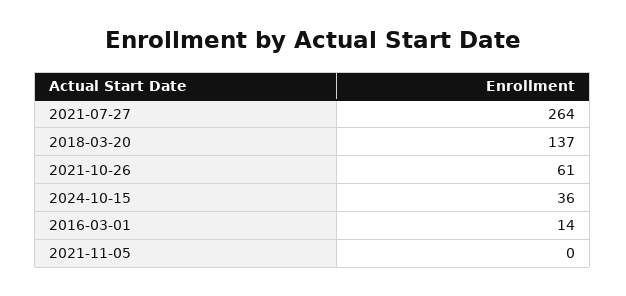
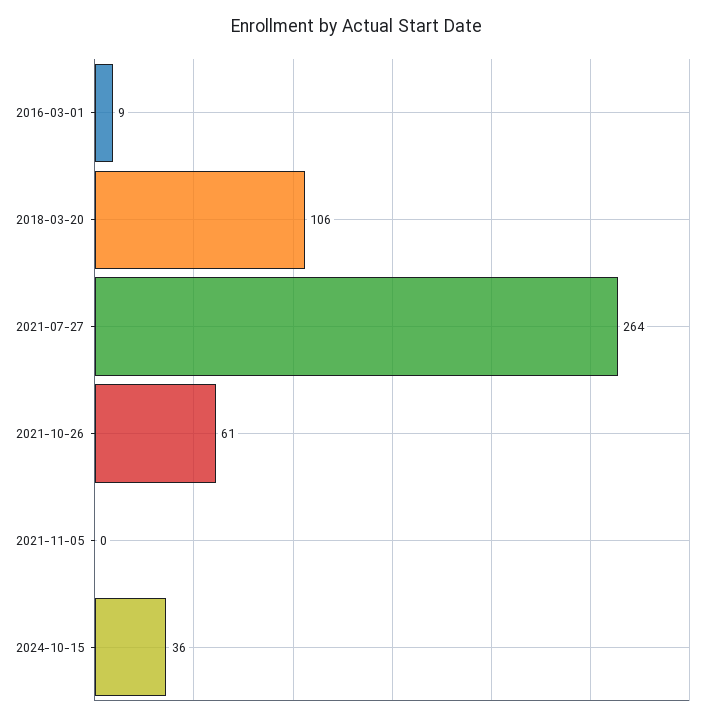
2018-03-20: 137 -> 106
2016-03-01: 14 -> 9

